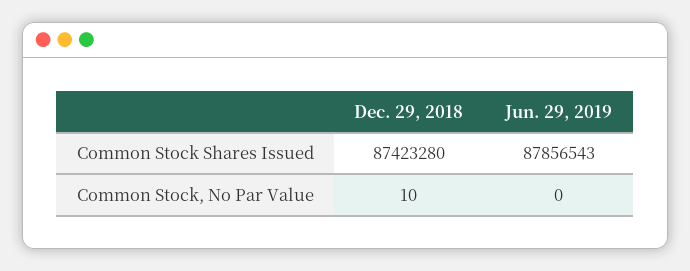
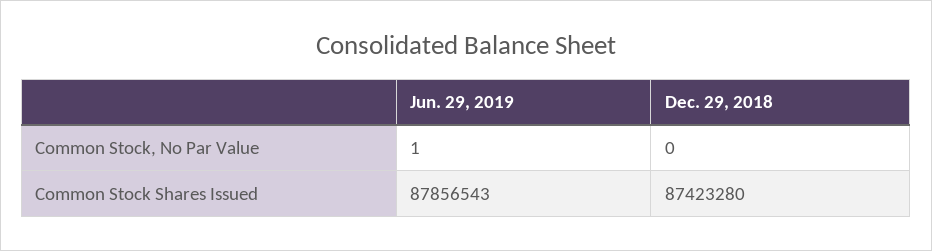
Dec. 29, 2018, Common Stock, No Par Value: 10 -> 0
Jun. 29, 2019, Common Stock, No Par Value: 0 -> 1

